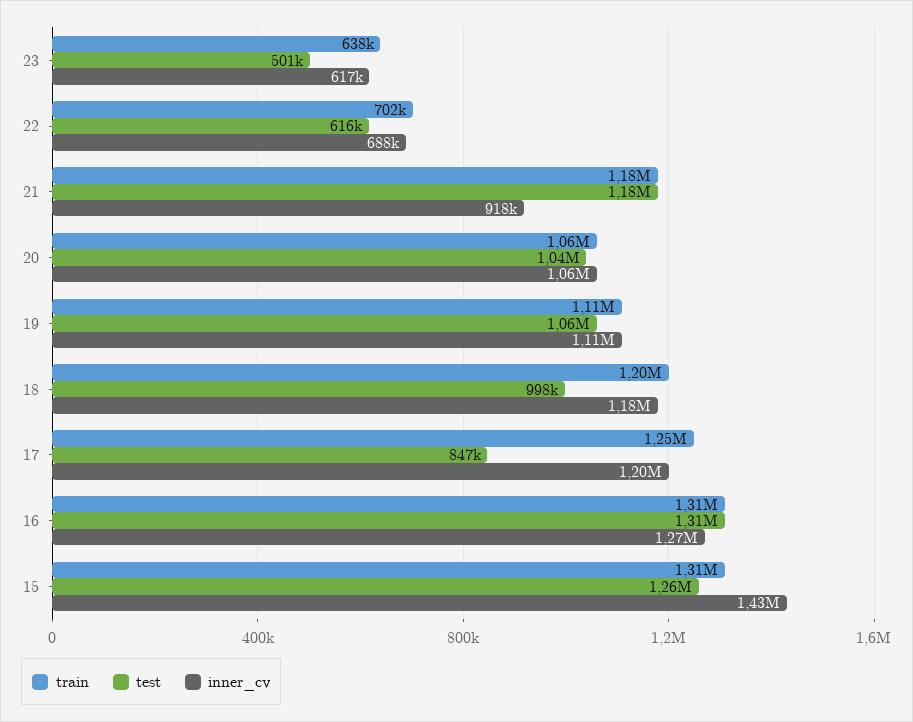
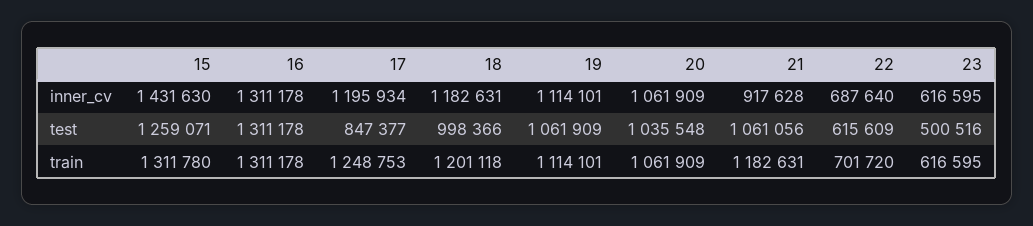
train, 23: 638000 -> 616595
test, 21: 1180000 -> 1061056
inner_cv, 16: 1270000 -> 1311178

